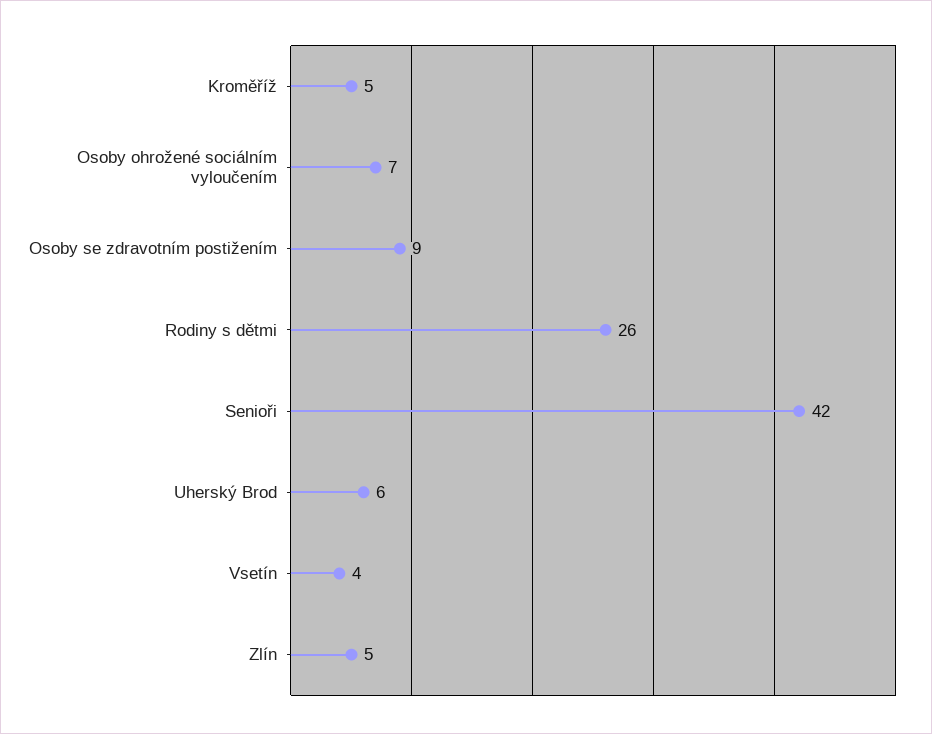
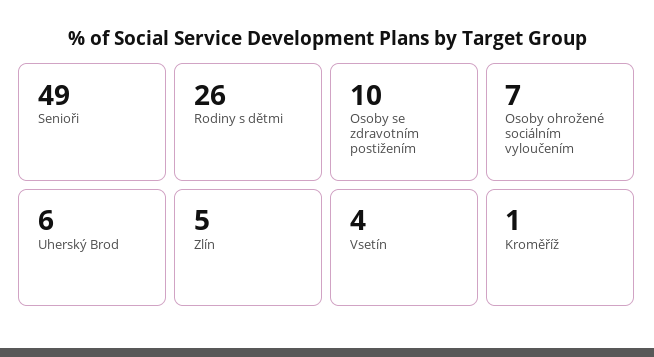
Kroměříž: 5 -> 1
Osoby se zdravotním postižením: 9 -> 10
Senioři: 42 -> 49

